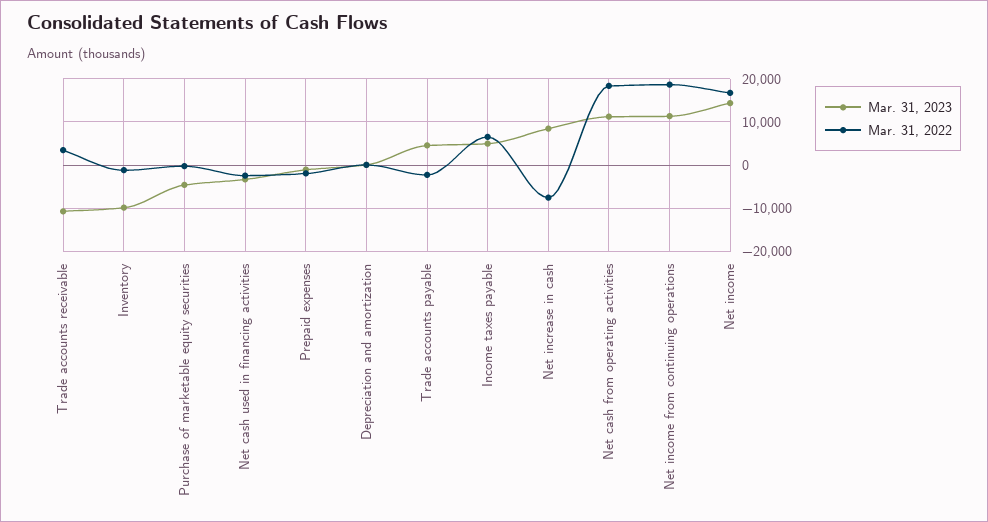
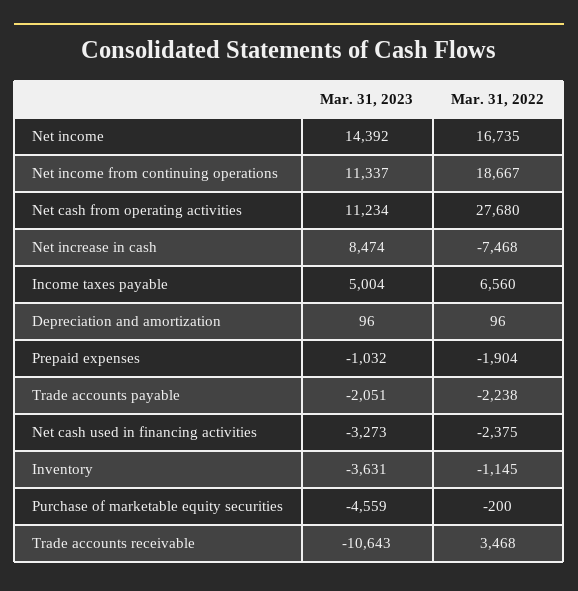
Mar. 31, 2023, Inventory: -10000 -> -3631
Mar. 31, 2023, Trade accounts payable: 4000 -> -2051
Mar. 31, 2022, Net cash from operating activities: 18000 -> 27680

